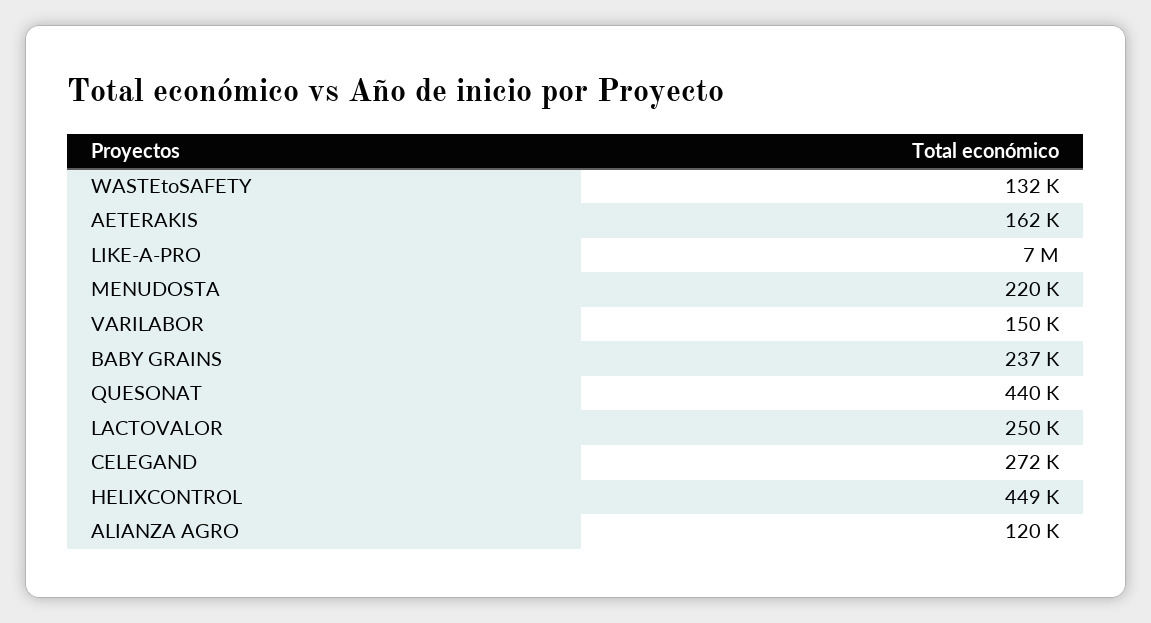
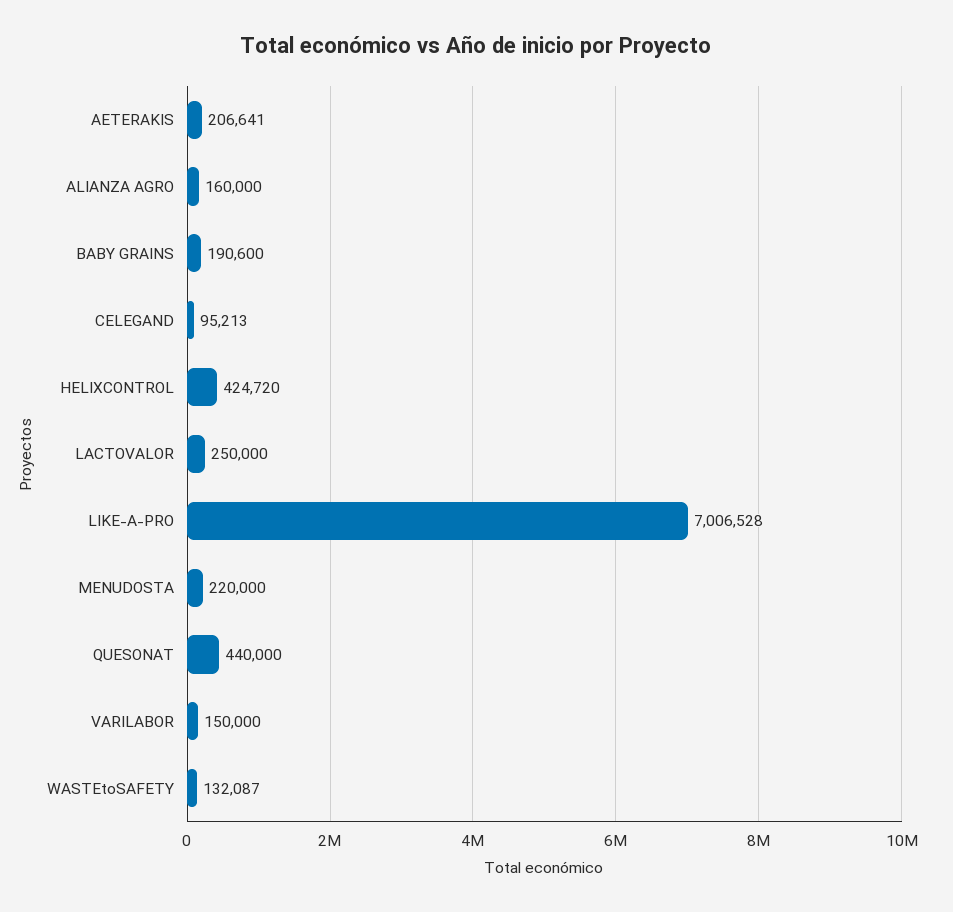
AETERAKIS: 162000 -> 206641
BABY GRAINS: 237000 -> 190600
CELEGAND: 272000 -> 95213
HELIXCONTROL: 449000 -> 424720
ALIANZA AGRO: 120000 -> 160000

